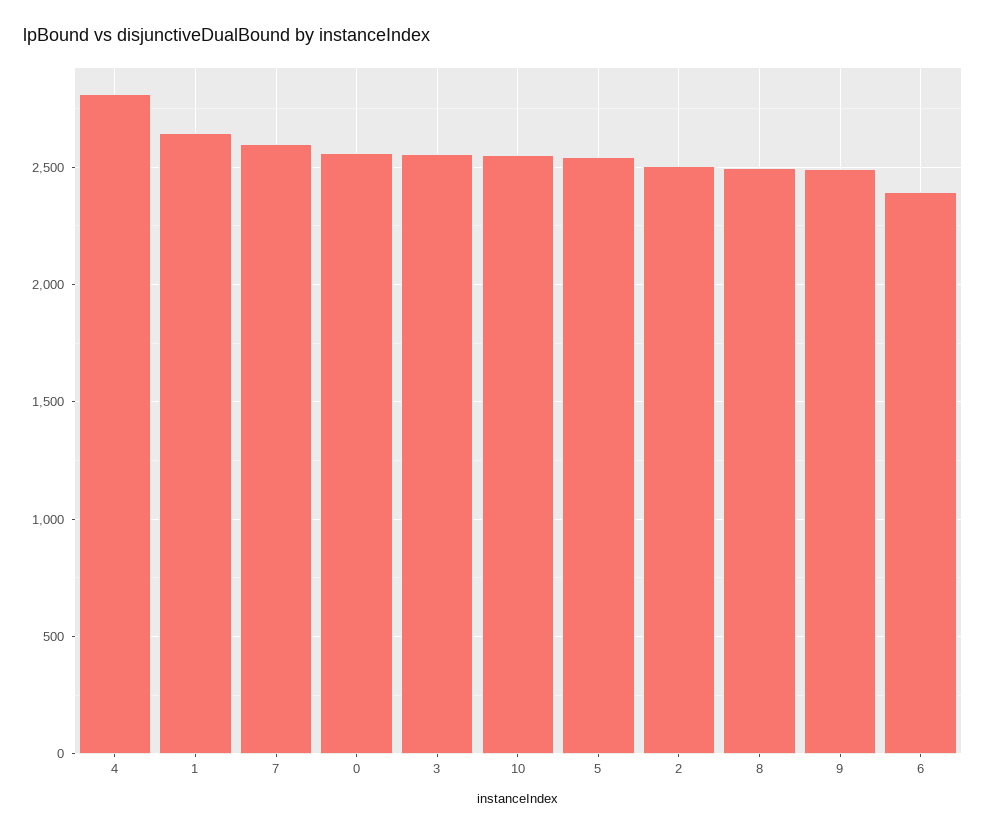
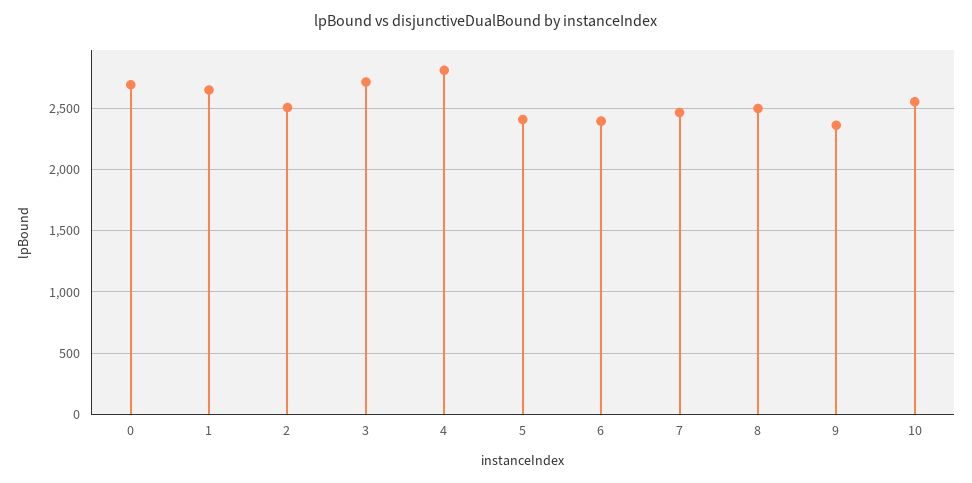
7: 2600 -> 2450
0: 2550 -> 2700
3: 2550 -> 2700
5: 2550 -> 2400
9: 2500 -> 2350

